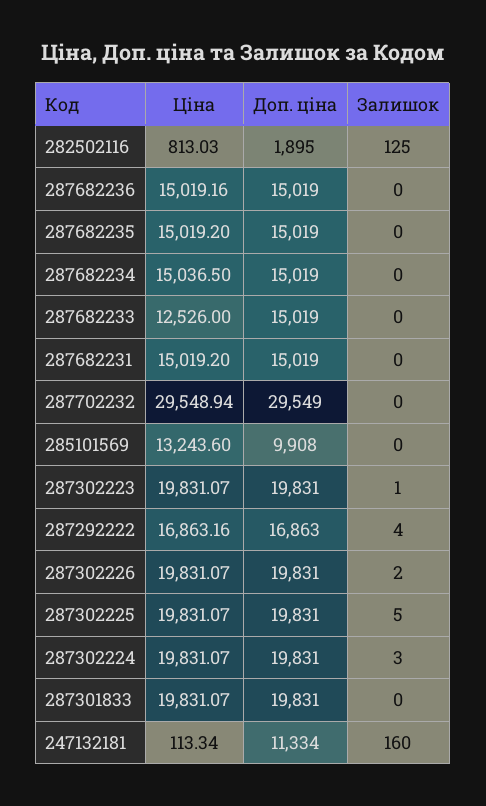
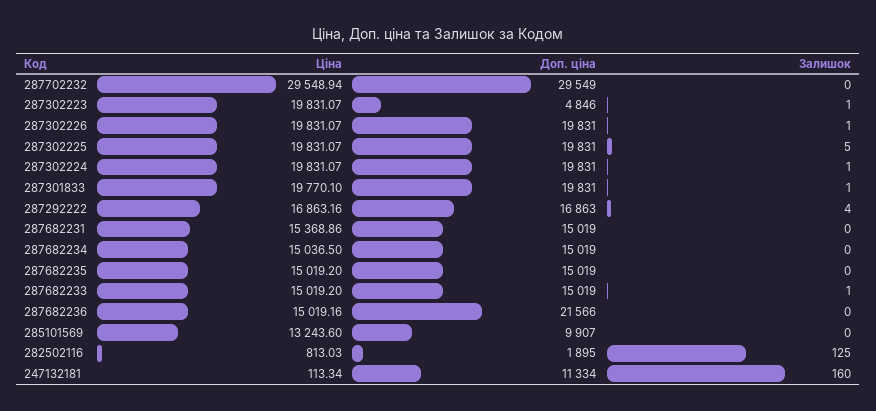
Доп. ціна, 287682236: 15019 -> 21566
Ціна, 287682233: 12526 -> 15019.2
Залишок, 287682233: 0 -> 1
Ціна, 287682231: 15019.2 -> 15368.86
Доп. ціна, 285101569: 9908 -> 9907
Доп. ціна, 287302223: 19831 -> 4846
Залишок, 287302226: 2 -> 1
Залишок, 287302224: 3 -> 1
Ціна, 287301833: 19831.07 -> 19770.1
Залишок, 287301833: 0 -> 1

